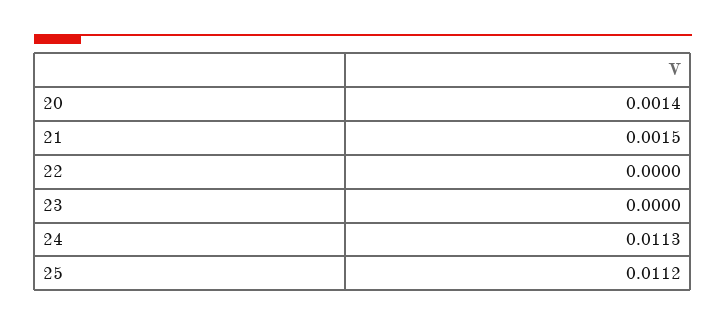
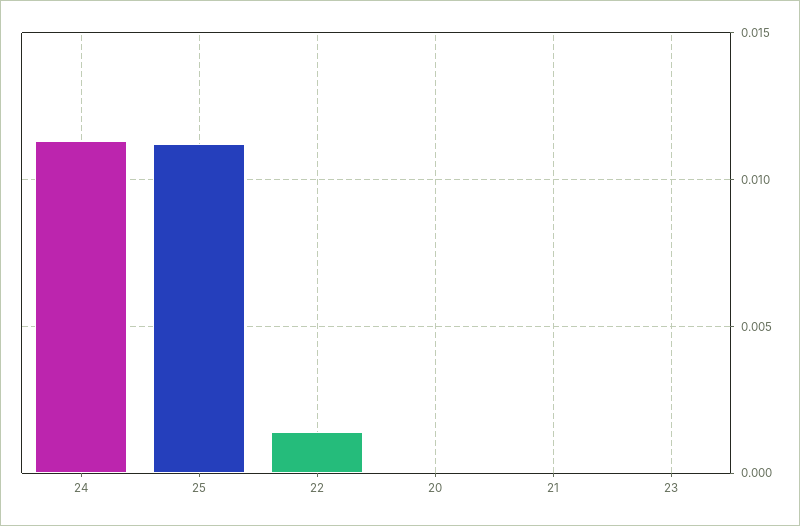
20: 0.0014 -> 0
21: 0.0015 -> 0
22: 0 -> 0.0015

